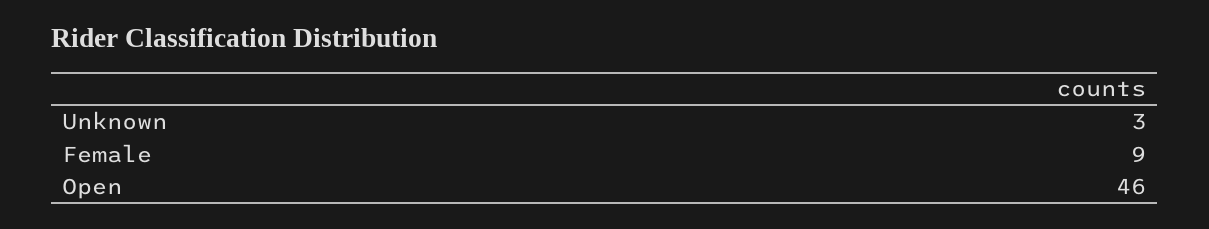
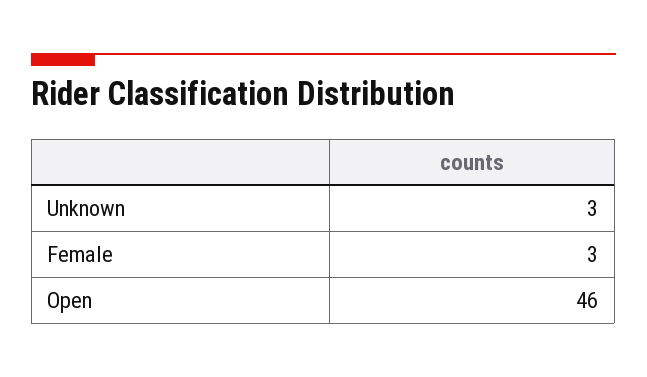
Female: 9 -> 3

